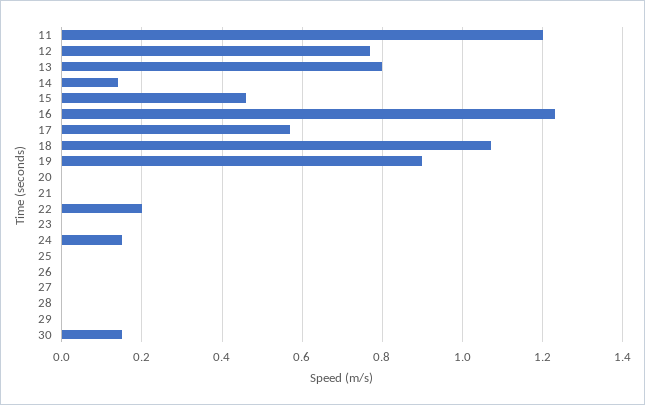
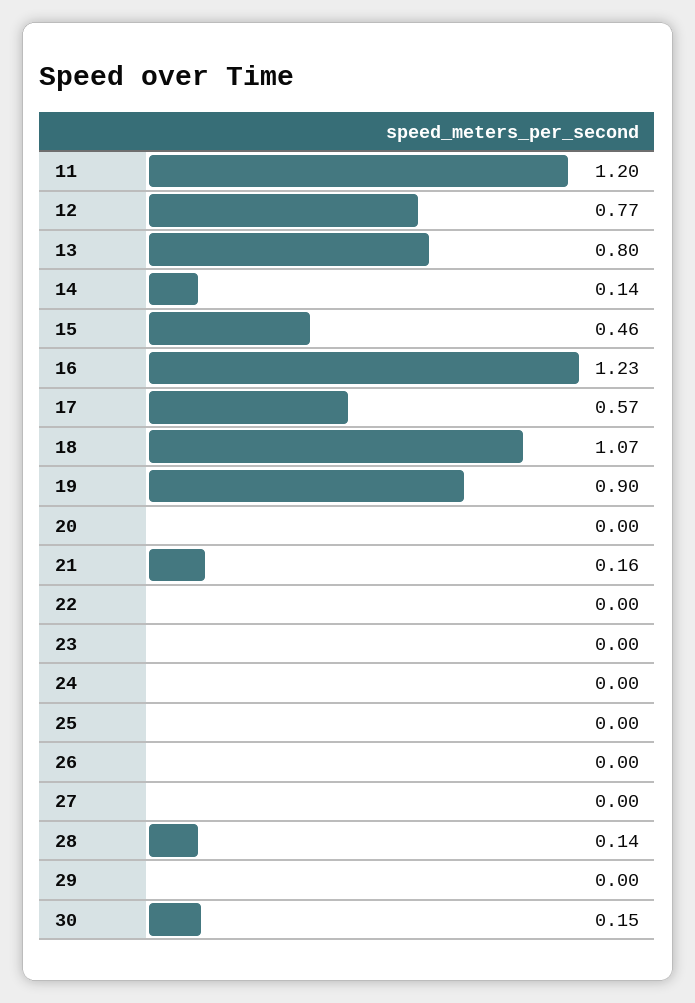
21: 0 -> 0.16
22: 0.2 -> 0
24: 0.15 -> 0
28: 0 -> 0.14

